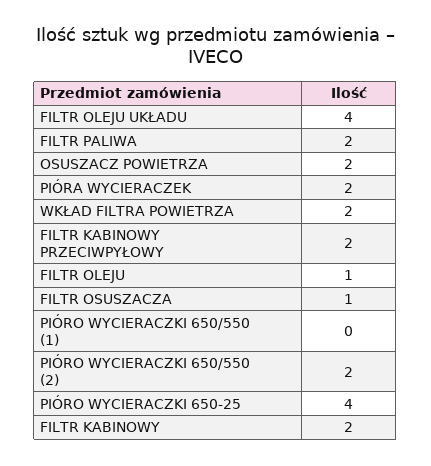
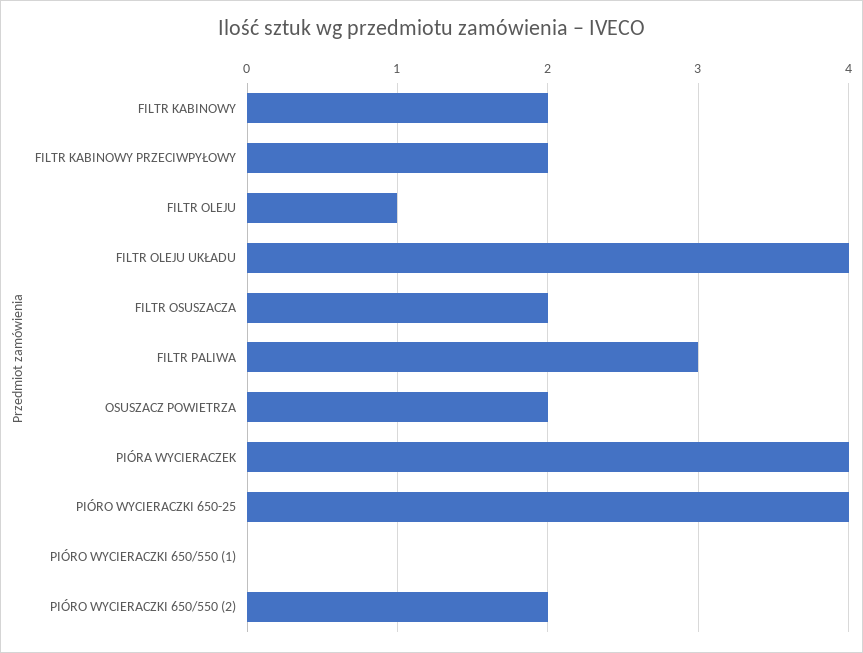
FILTR PALIWA: 2 -> 3
PIÓRA WYCIERACZEK: 2 -> 4
WKŁAD FILTRA POWIETRZA: 2 -> none
FILTR OSUSZACZA: 1 -> 2

